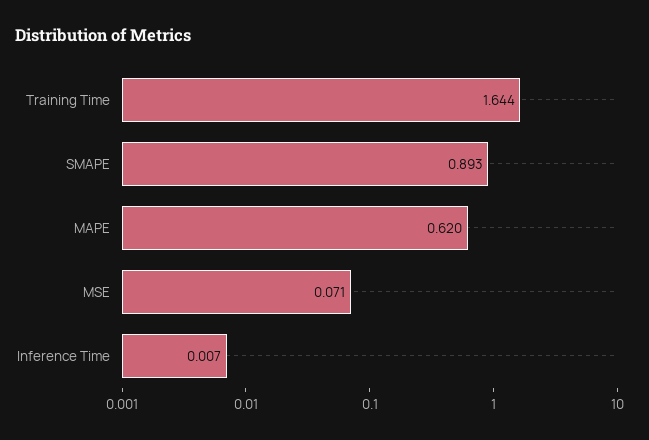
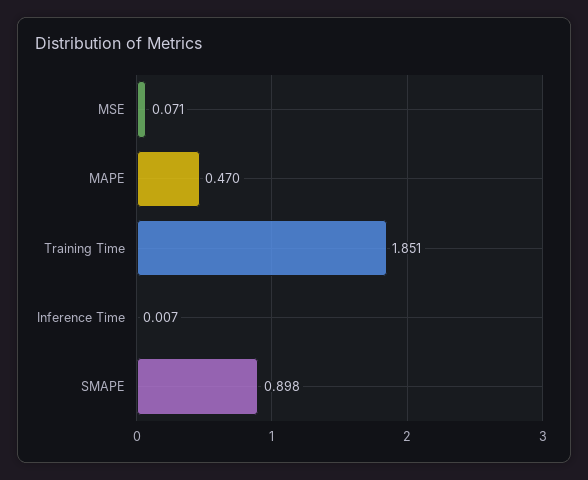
Training Time: 1.644 -> 1.851
SMAPE: 0.893 -> 0.898
MAPE: 0.62 -> 0.47

